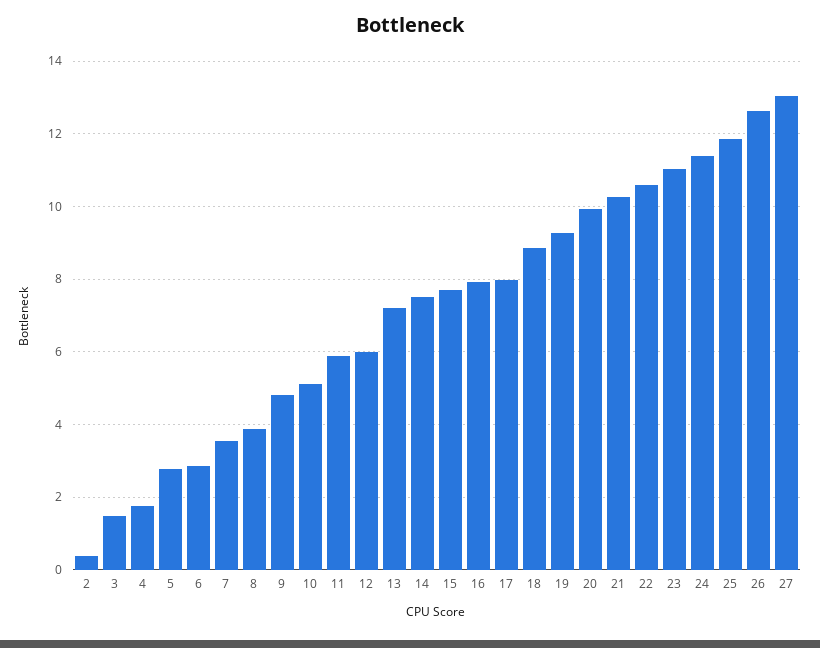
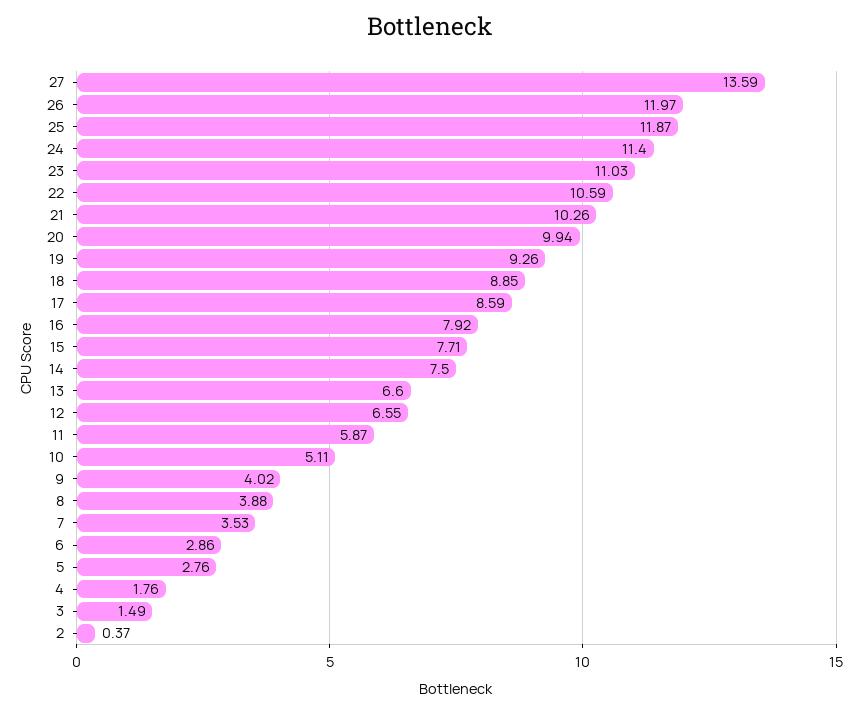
9: 4.8 -> 4.02
12: 6 -> 6.55
13: 7.2 -> 6.6
17: 8 -> 8.59
26: 12.6 -> 11.97
27: 13 -> 13.59

